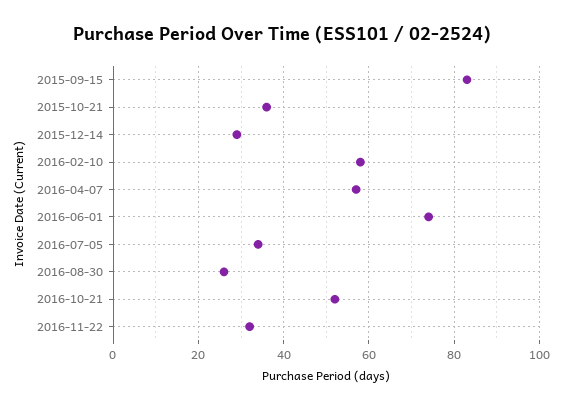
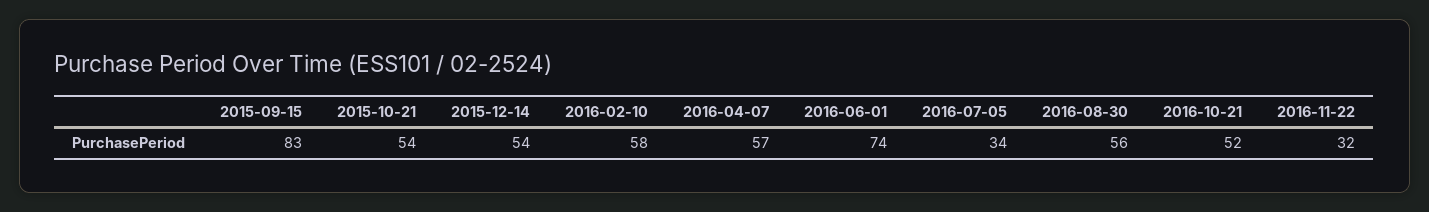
2015-10-21: 35 -> 54
2015-12-14: 30 -> 54
2016-08-30: 25 -> 56

